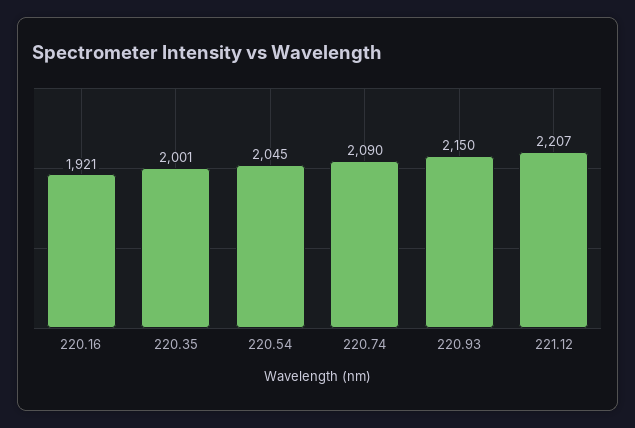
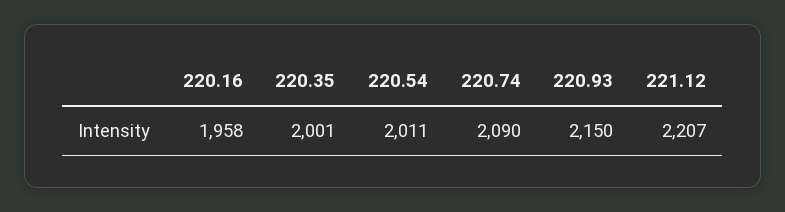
220.16: 1921 -> 1958
220.54: 2045 -> 2011

